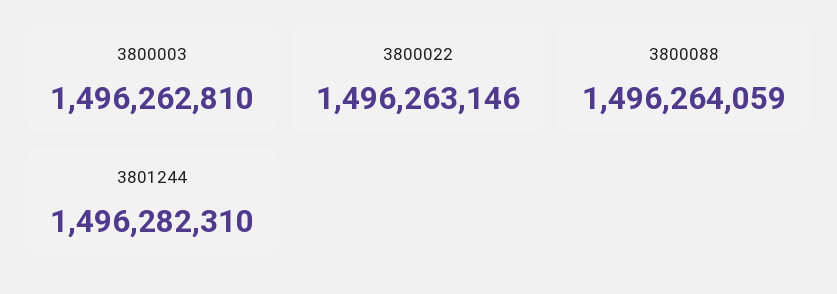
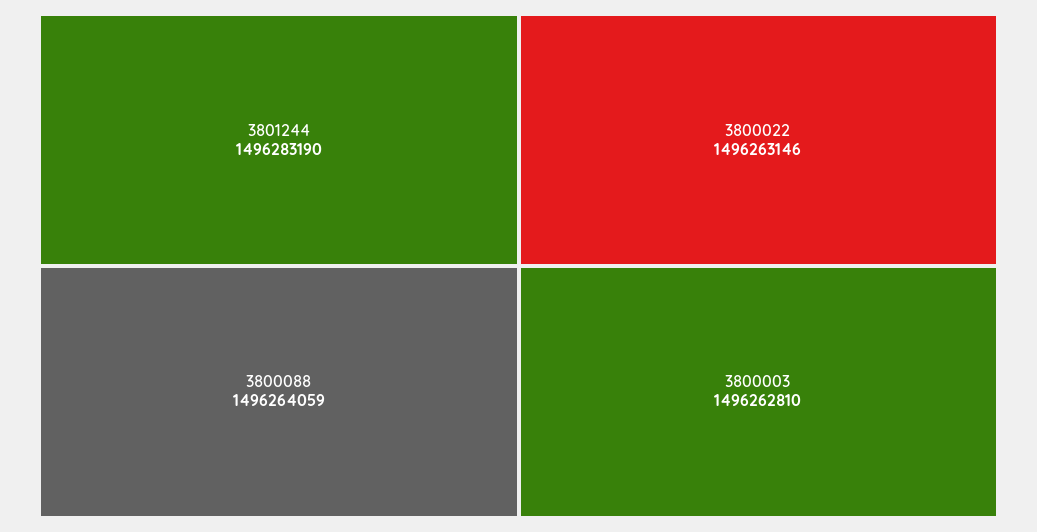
3801244: 1496282310 -> 1496283190

